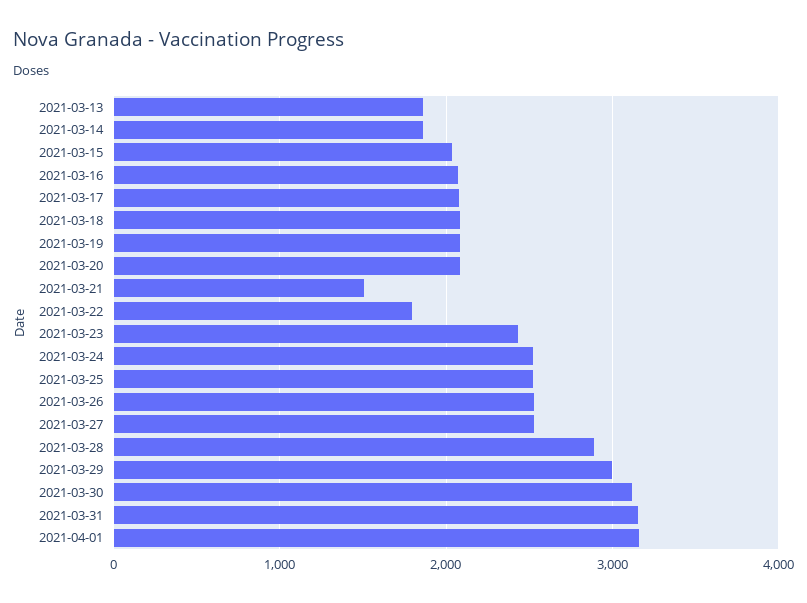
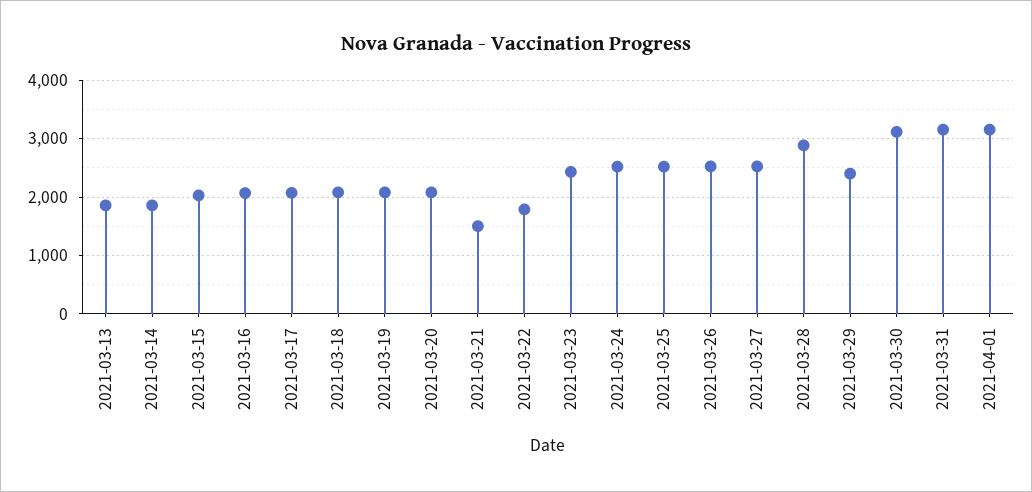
2021-03-29: 3000 -> 2400

